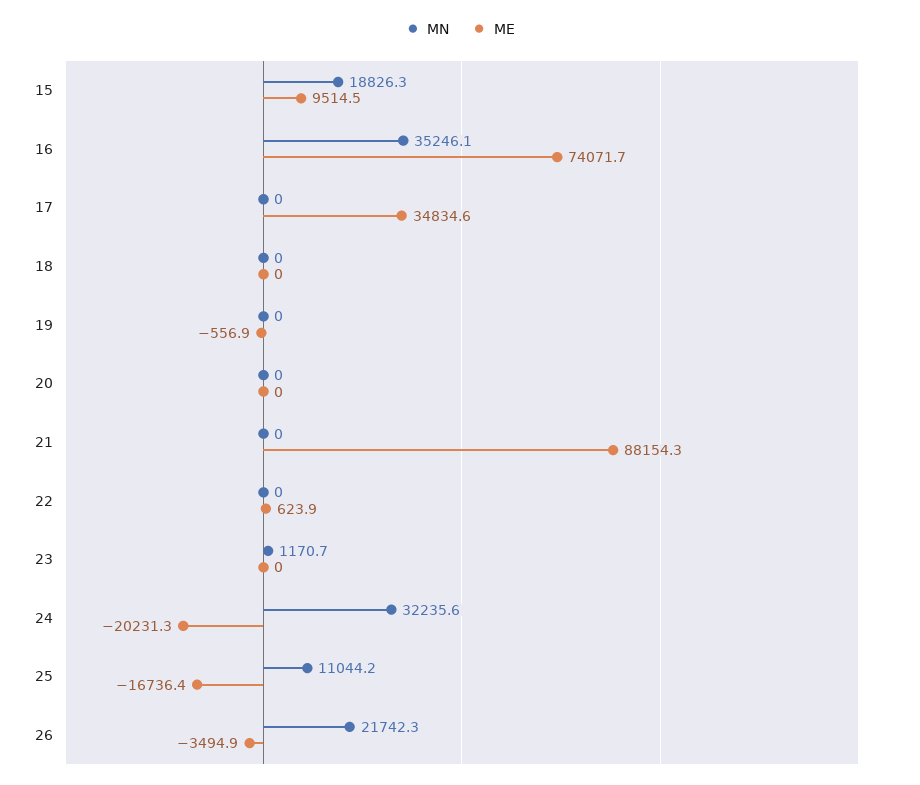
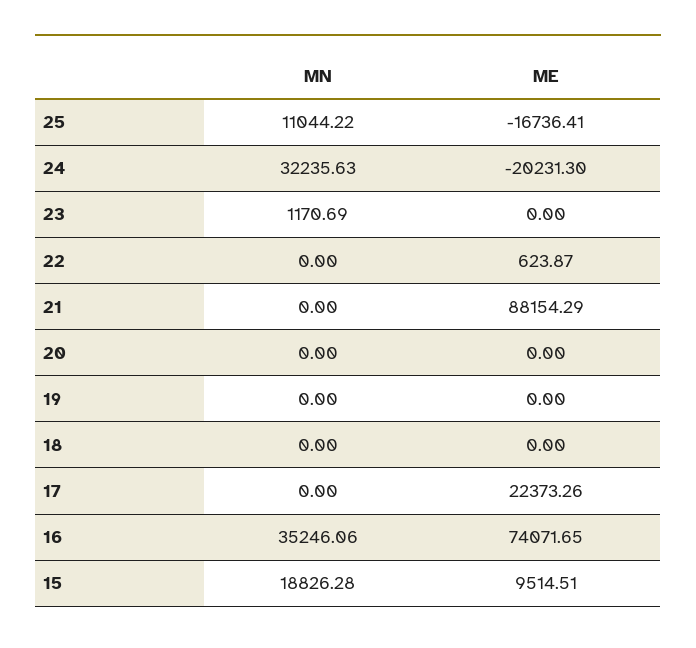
ME, 17: 34834.6 -> 22373.26
ME, 19: -556.9 -> 0
MN, 26: 21742.3 -> none
ME, 26: -3494.9 -> none

